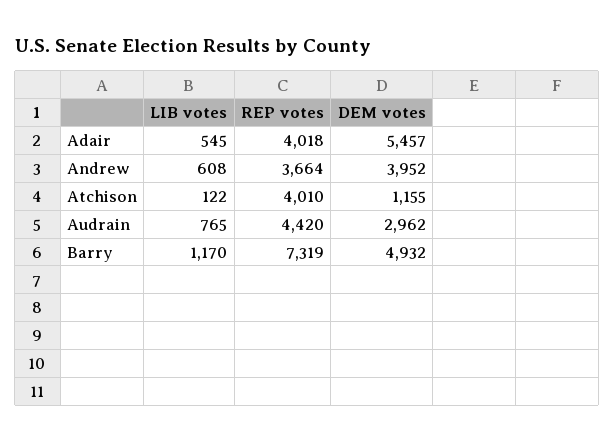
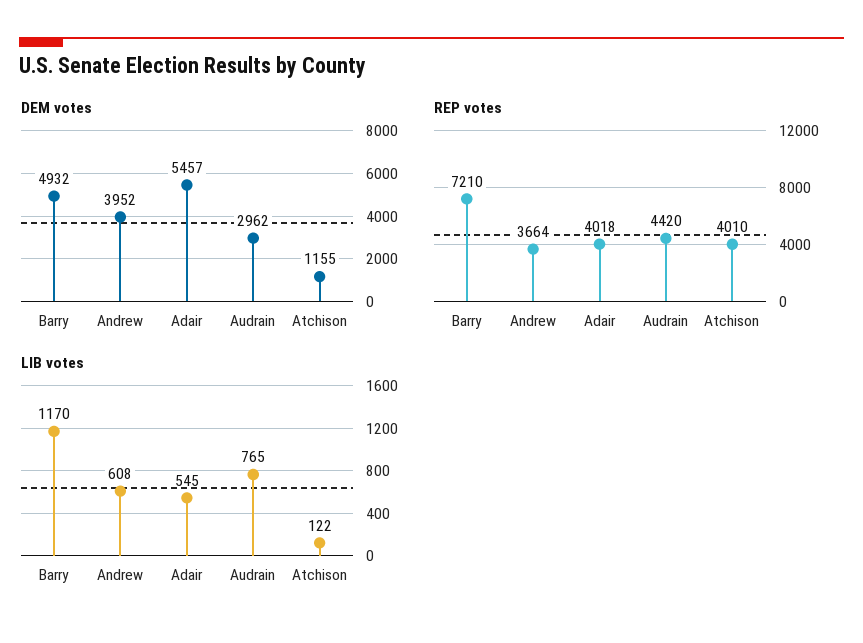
REP votes, Barry: 7319 -> 7210

